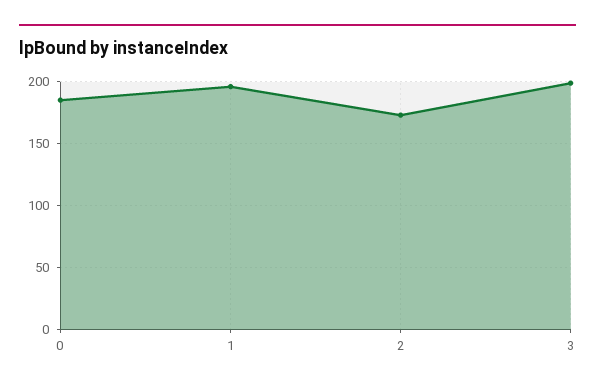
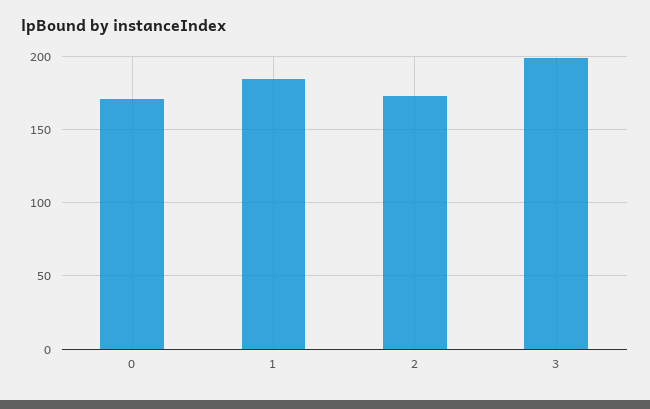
0: 185 -> 170
1: 195 -> 185

